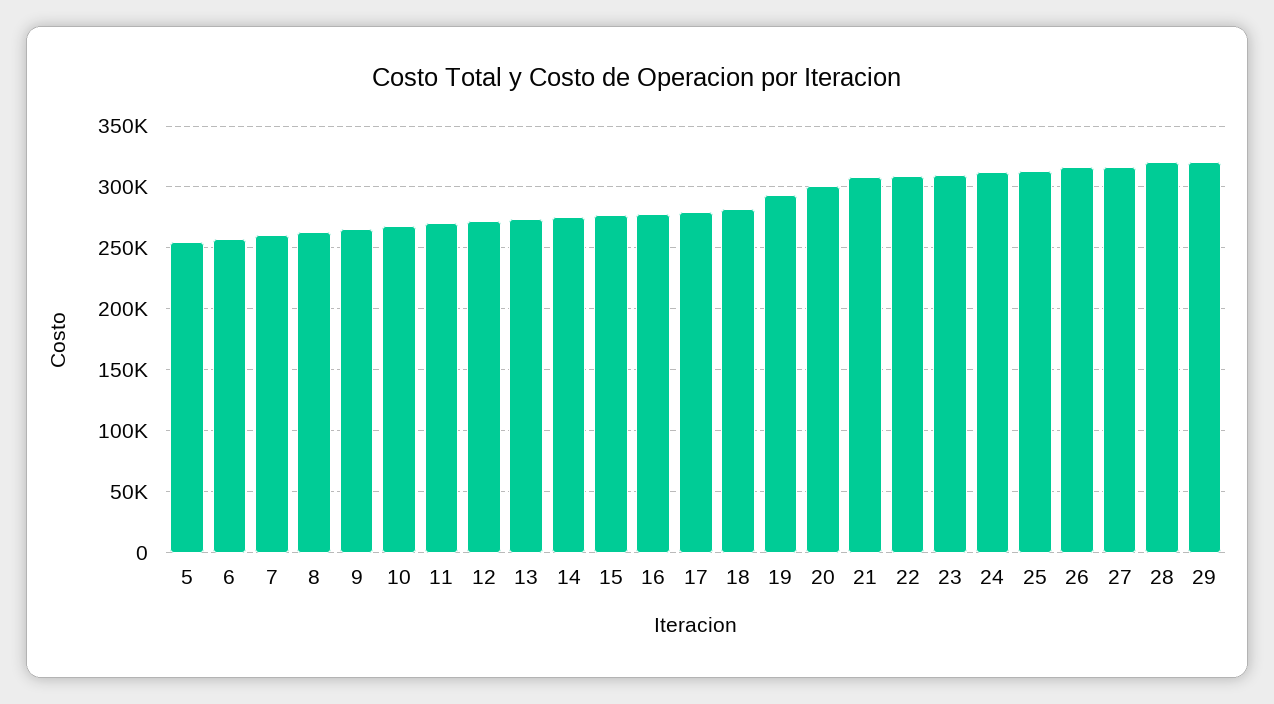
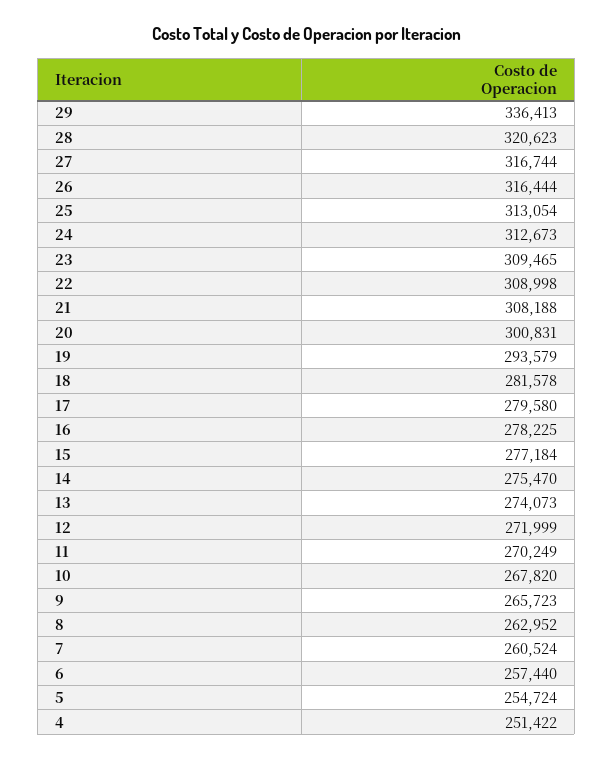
29: 320000 -> 336413
4: none -> 251422

